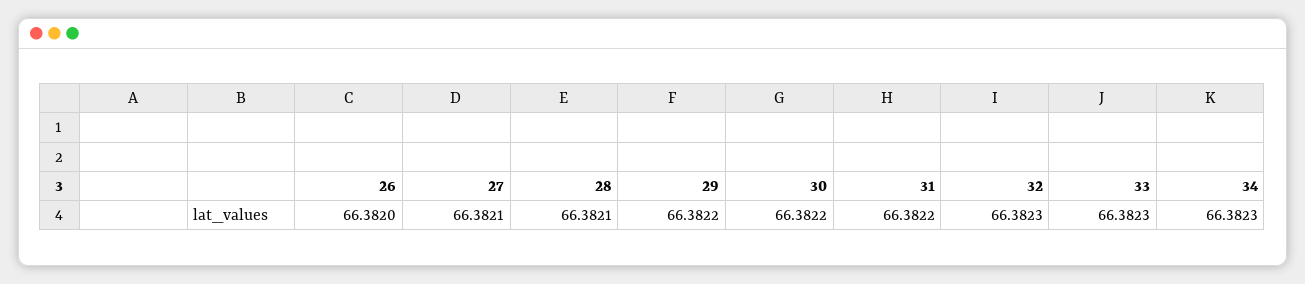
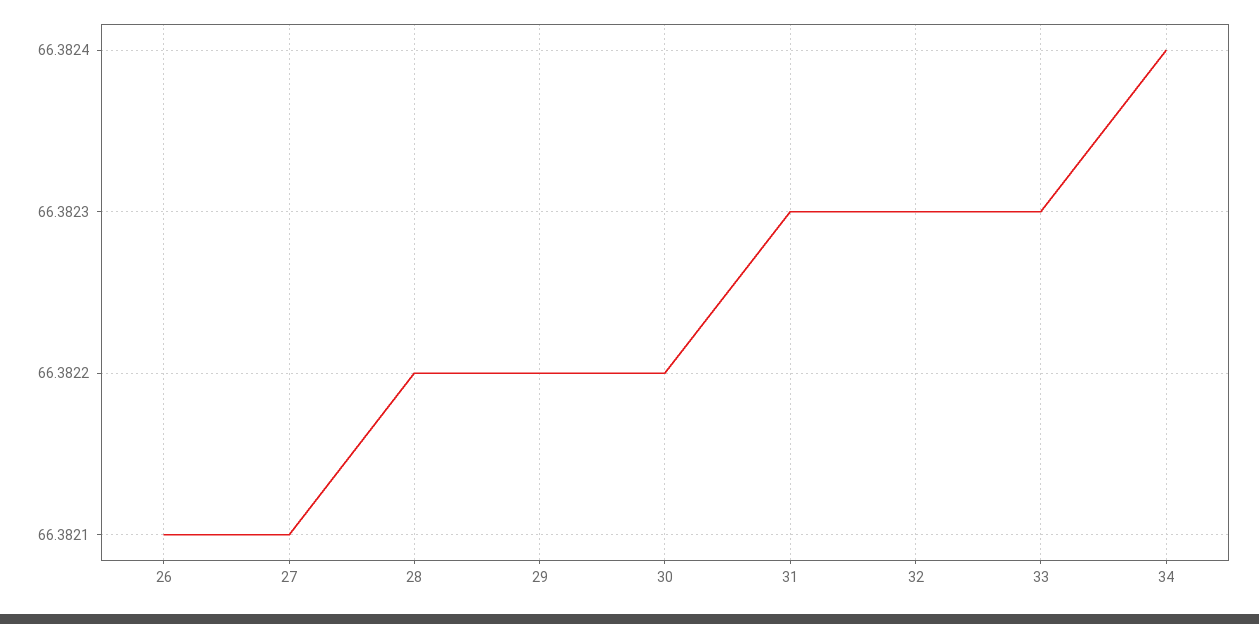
26: 66.382 -> 66.3821
28: 66.3821 -> 66.3822
31: 66.3822 -> 66.3823
34: 66.3823 -> 66.3824

